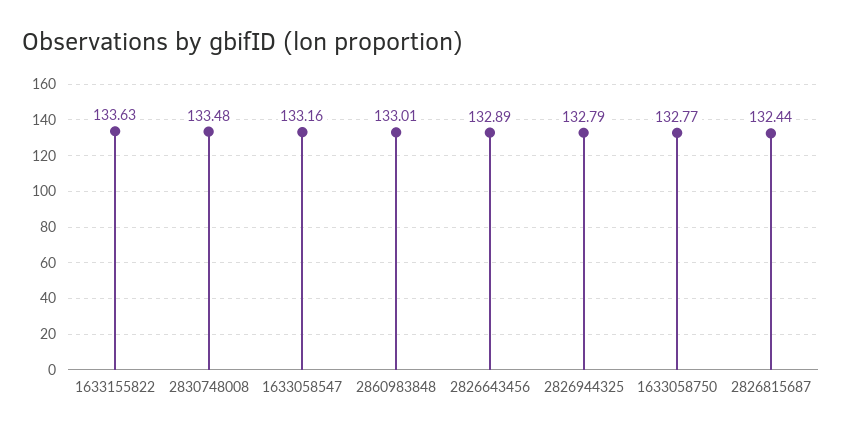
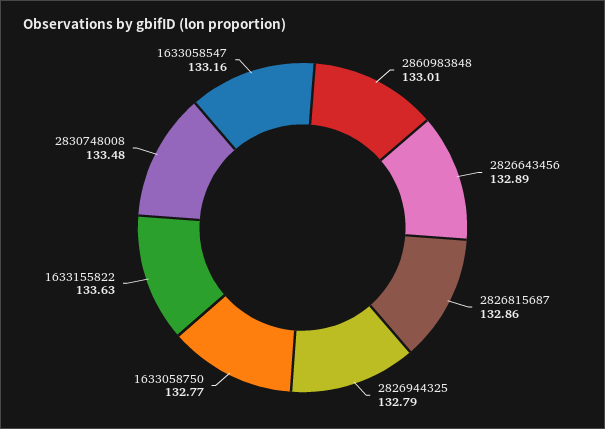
2826815687: 132.44 -> 132.86

